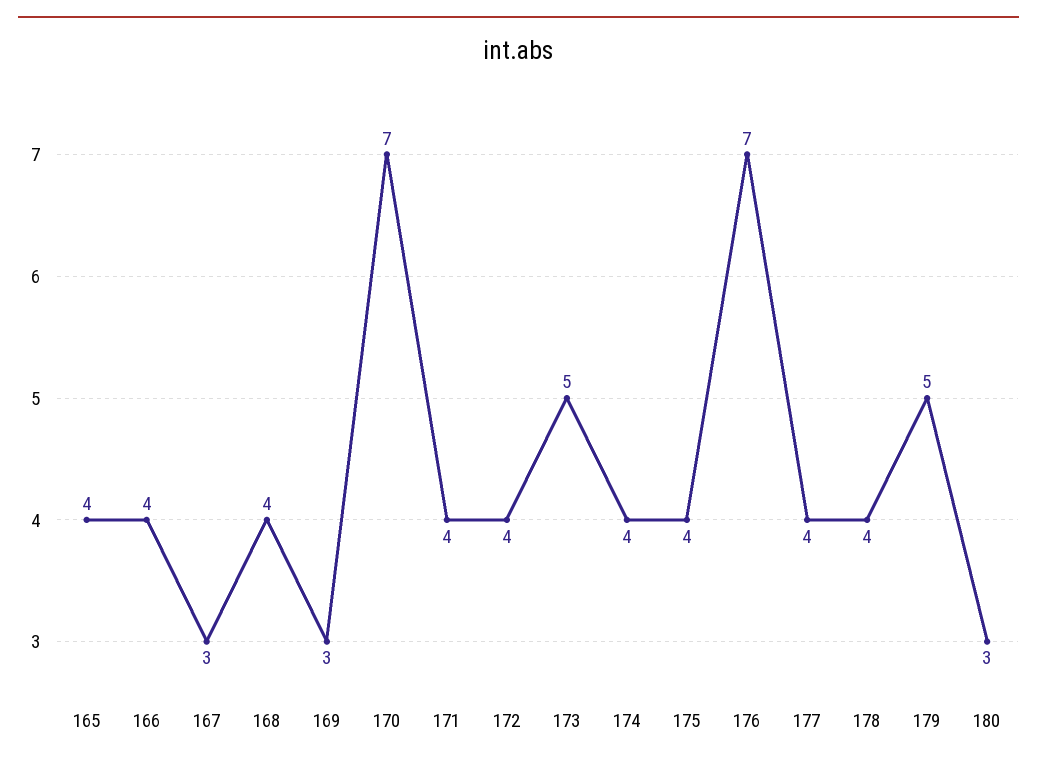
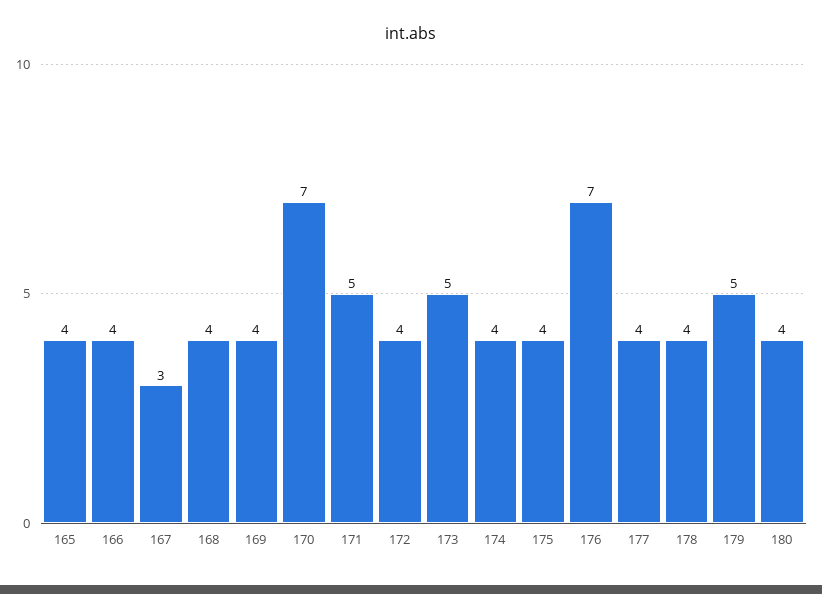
169: 3 -> 4
171: 4 -> 5
180: 3 -> 4

